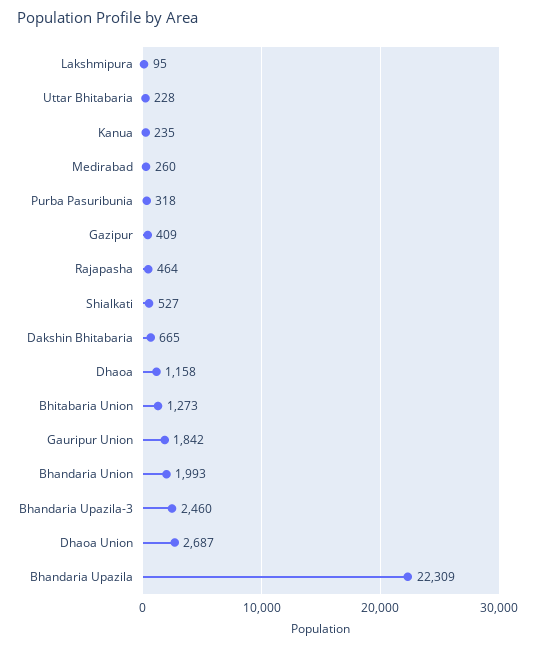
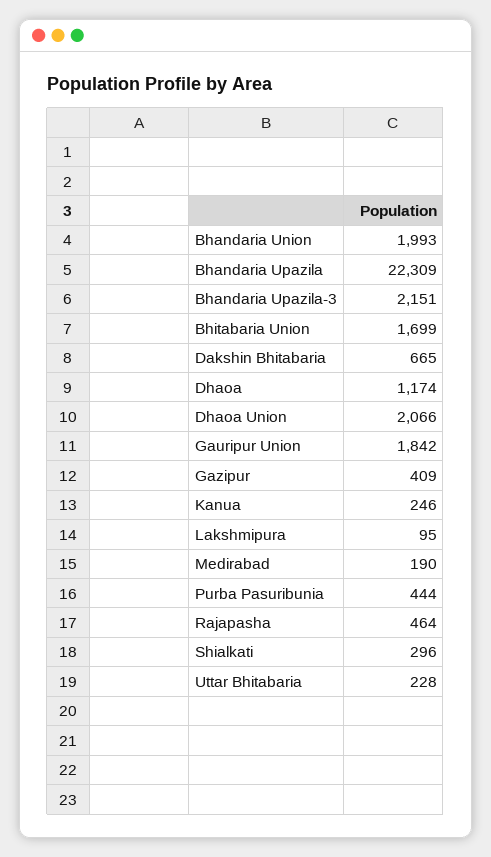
Kanua: 235 -> 246
Medirabad: 260 -> 190
Purba Pasuribunia: 318 -> 444
Shialkati: 527 -> 296
Dhaoa: 1158 -> 1174
Bhitabaria Union: 1273 -> 1699
Bhandaria Upazila-3: 2460 -> 2151
Dhaoa Union: 2687 -> 2066

